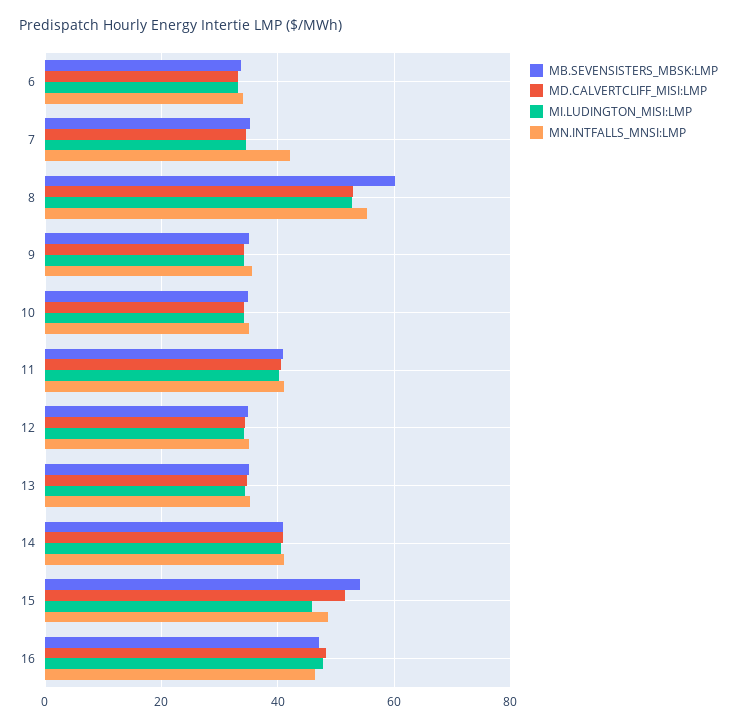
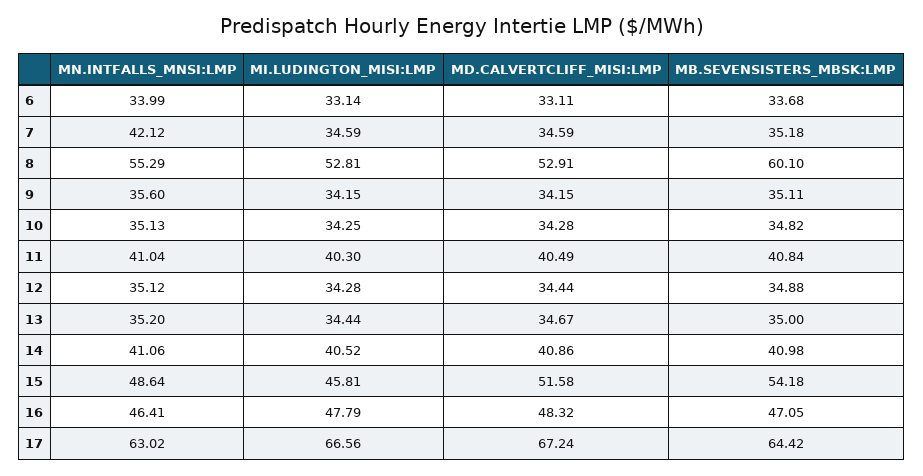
MN.INTFALLS_MNSI:LMP, 17: none -> 63.02
MI.LUDINGTON_MISI:LMP, 17: none -> 66.56
MD.CALVERTCLIFF_MISI:LMP, 17: none -> 67.24
MB.SEVENSISTERS_MBSK:LMP, 17: none -> 64.42

